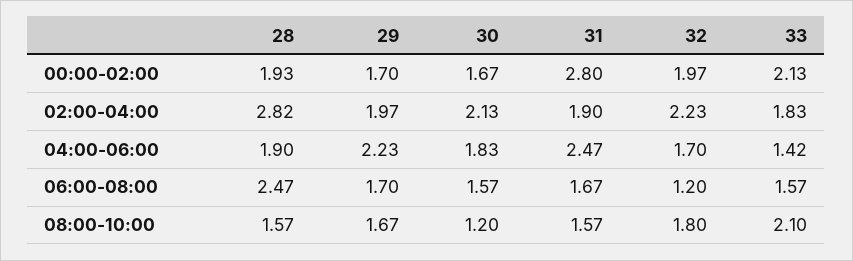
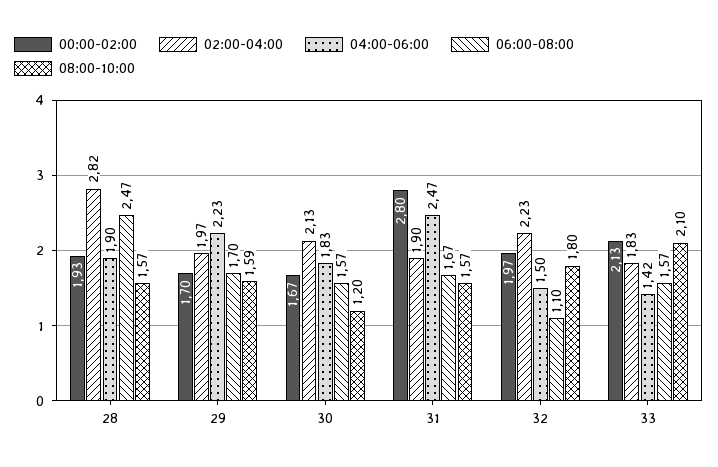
04:00-06:00, 32: 1.7 -> 1.5
06:00-08:00, 32: 1.2 -> 1.1
08:00-10:00, 29: 1.67 -> 1.59

